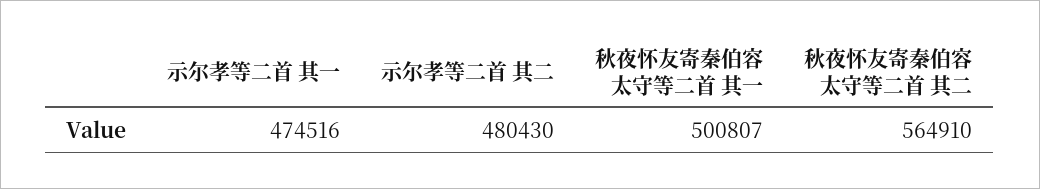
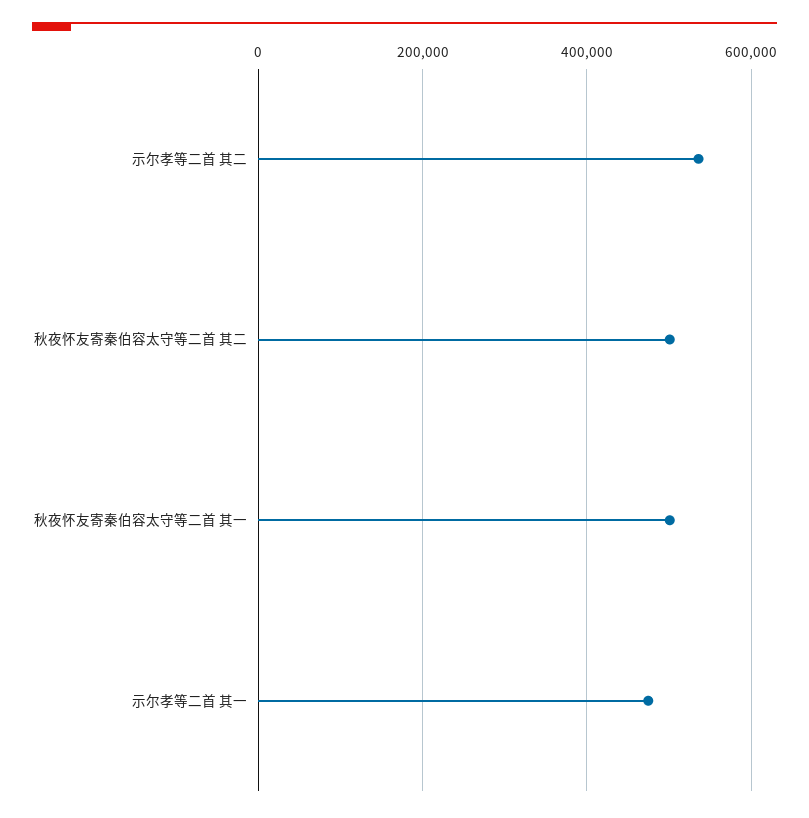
示尔孝等二首 其二: 480430 -> 540000
秋夜怀友寄秦伯容太守等二首 其二: 564910 -> 500000

